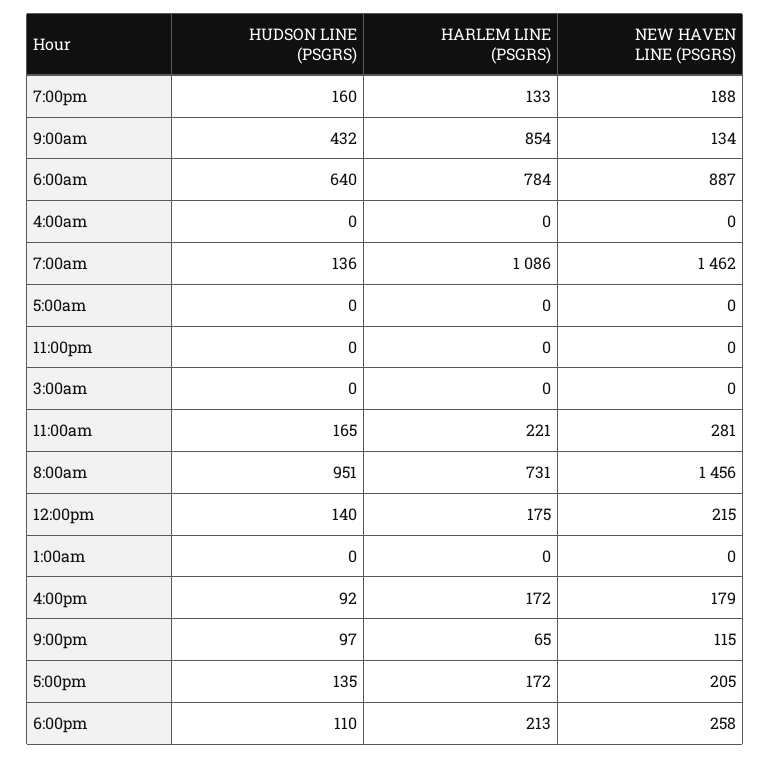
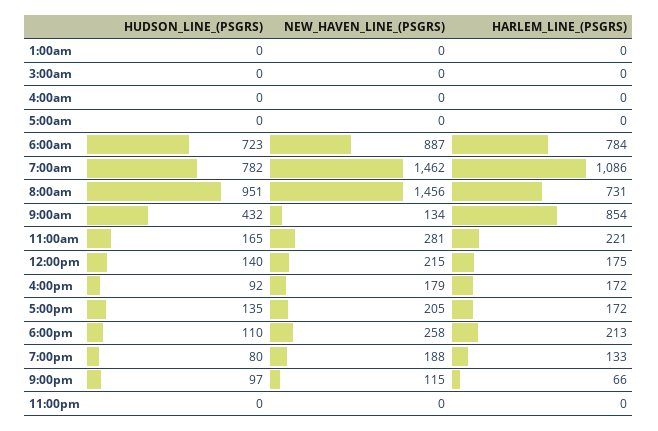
HUDSON LINE (PSGRS), 7:00pm: 160 -> 80
HUDSON LINE (PSGRS), 6:00am: 640 -> 723
HUDSON LINE (PSGRS), 7:00am: 136 -> 782
HARLEM LINE (PSGRS), 9:00pm: 65 -> 66

